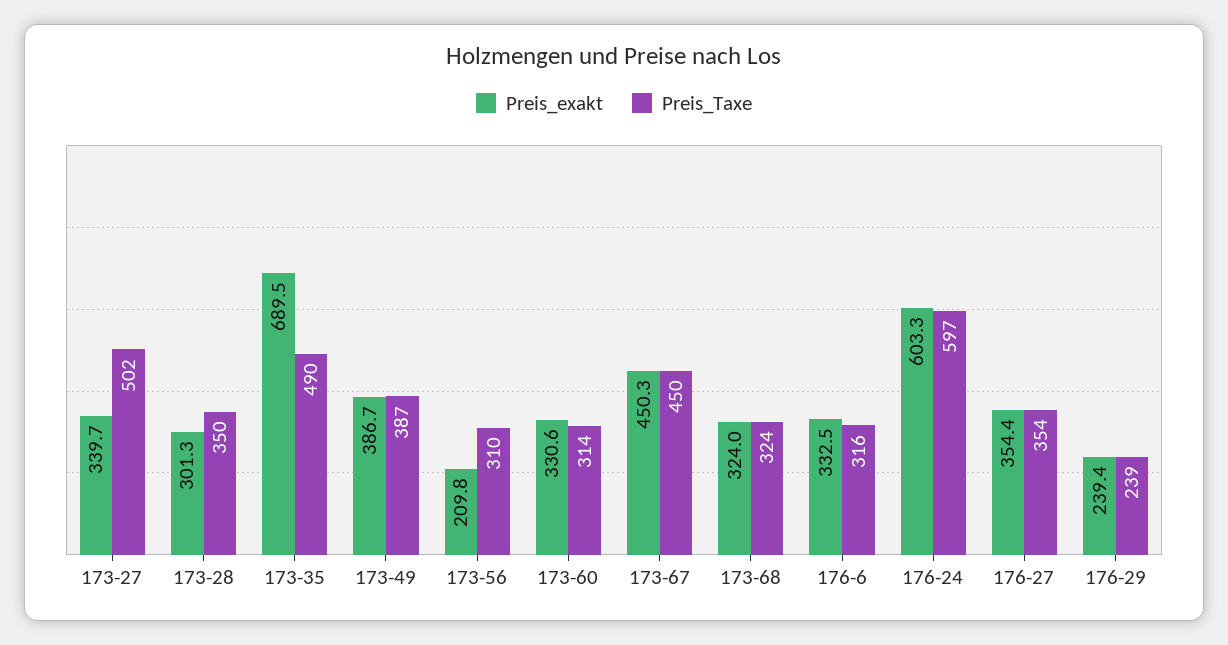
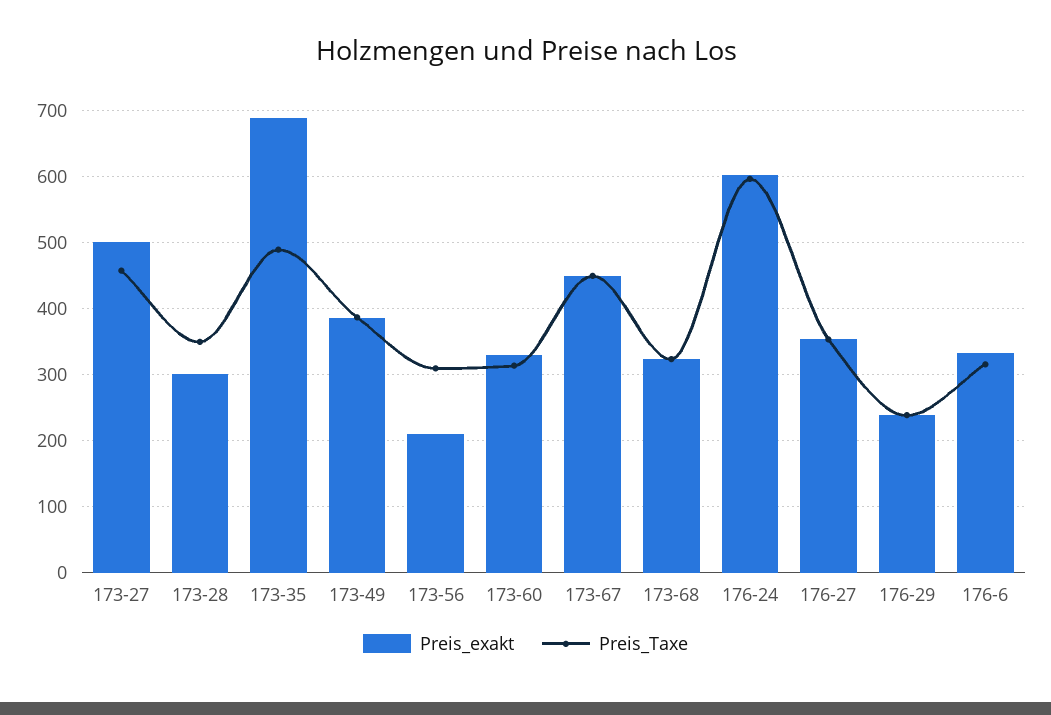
Preis_exakt, 173-27: 339.7 -> 500
Preis_Taxe, 173-27: 502 -> 460

